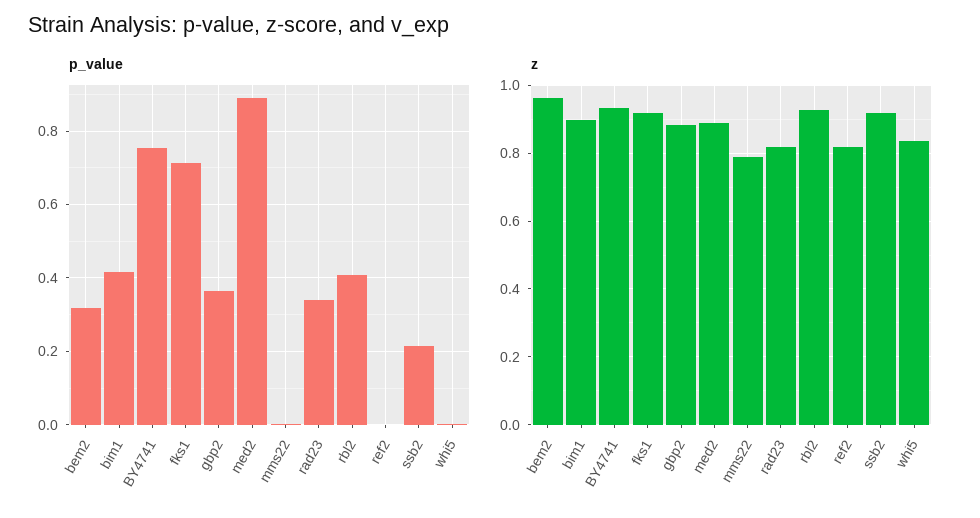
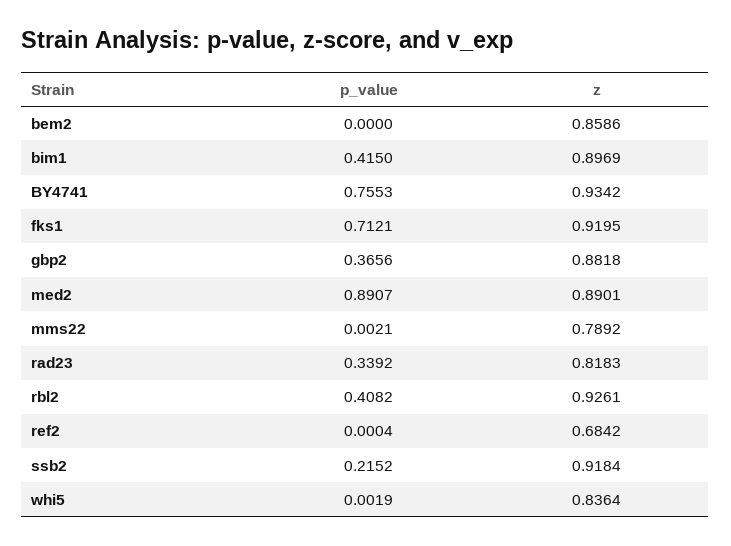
p_value, bem2: 0.32 -> 0
z, bem2: 0.96 -> 0.8586
z, ref2: 0.82 -> 0.6842

